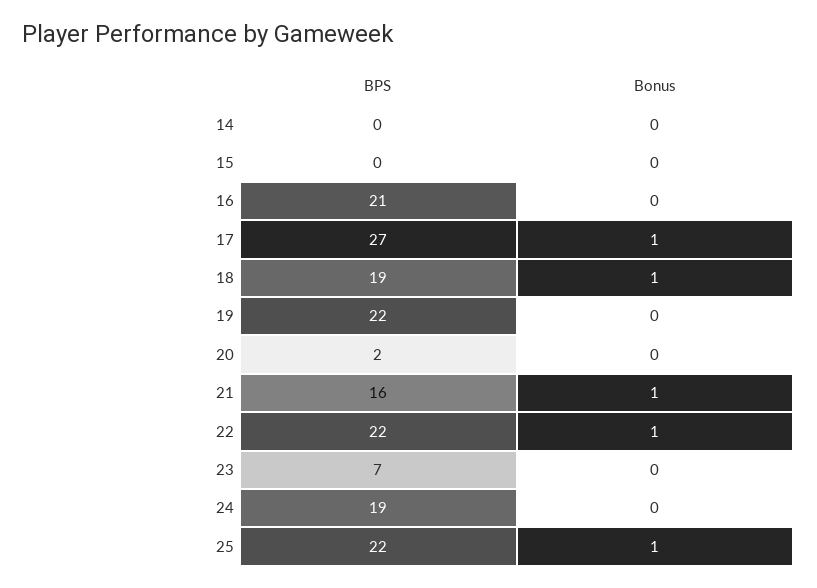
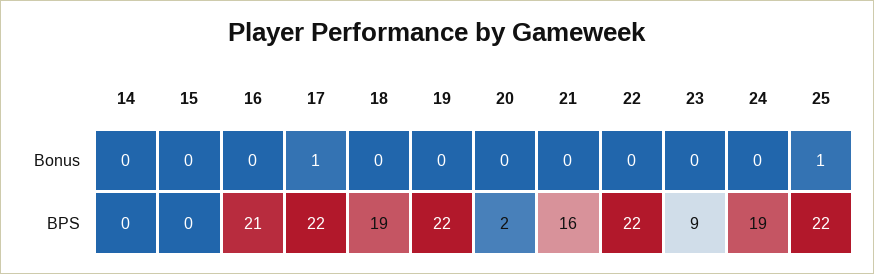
BPS, 17: 27 -> 22
Bonus, 18: 1 -> 0
Bonus, 21: 1 -> 0
Bonus, 22: 1 -> 0
BPS, 23: 7 -> 9

